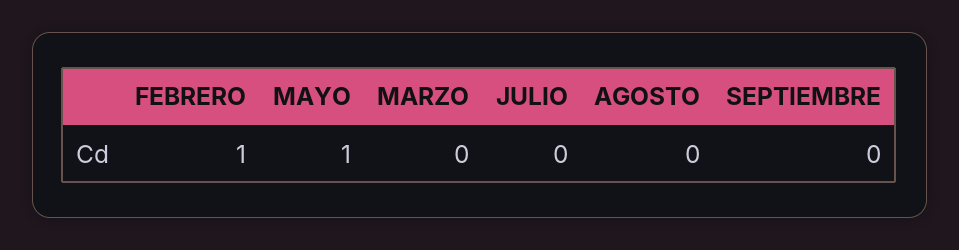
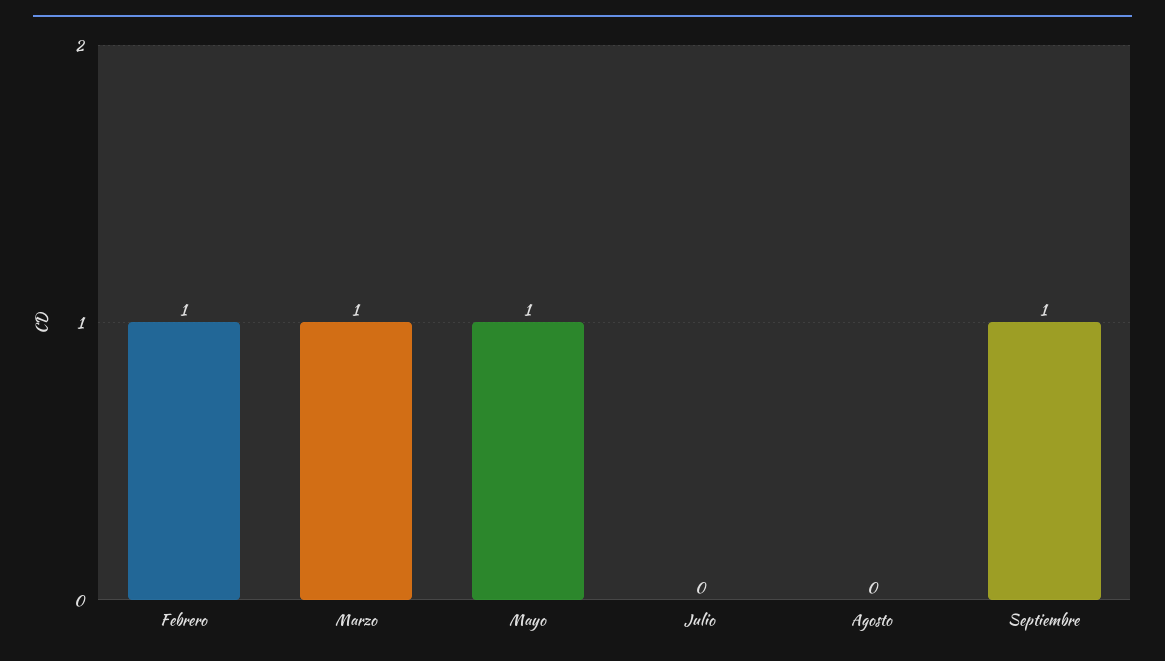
MARZO: 0 -> 1
SEPTIEMBRE: 0 -> 1

